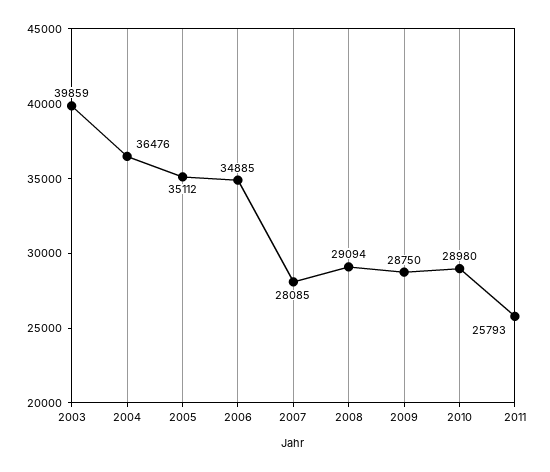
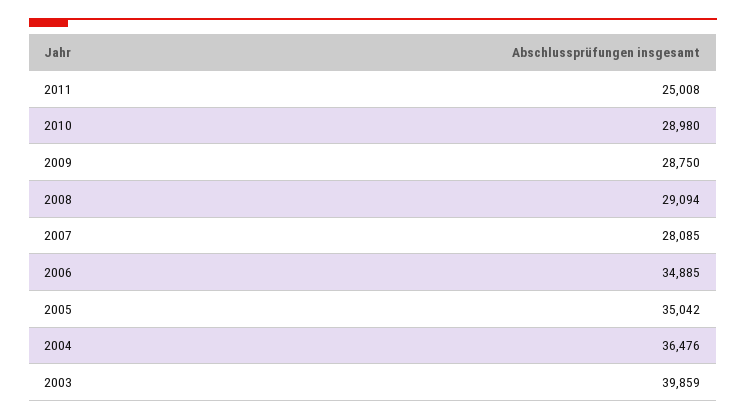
2005: 35112 -> 35042
2011: 25793 -> 25008

